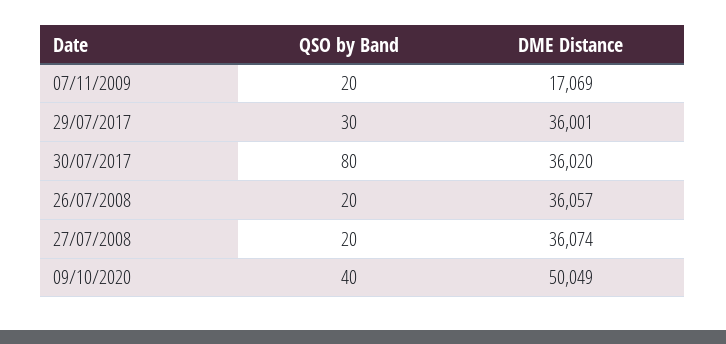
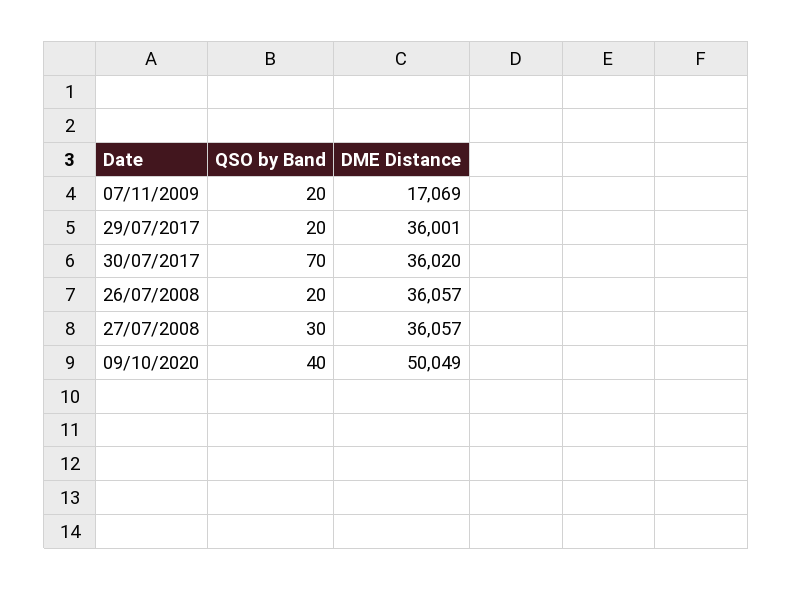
QSO by Band, 29/07/2017: 30 -> 20
QSO by Band, 30/07/2017: 80 -> 70
QSO by Band, 27/07/2008: 20 -> 30
DME Distance, 27/07/2008: 36074 -> 36057

